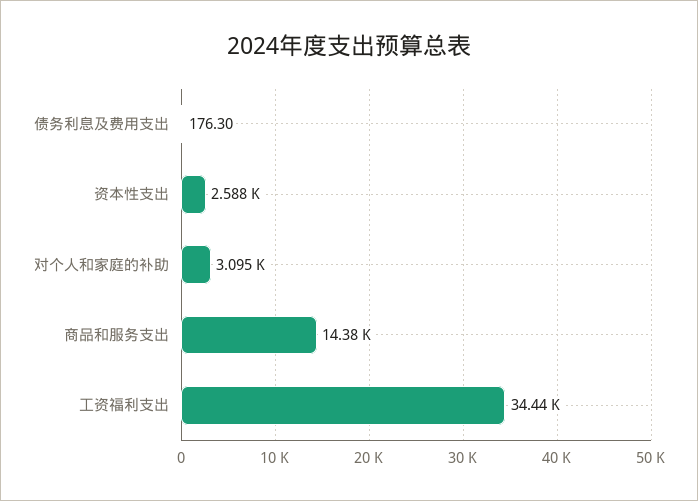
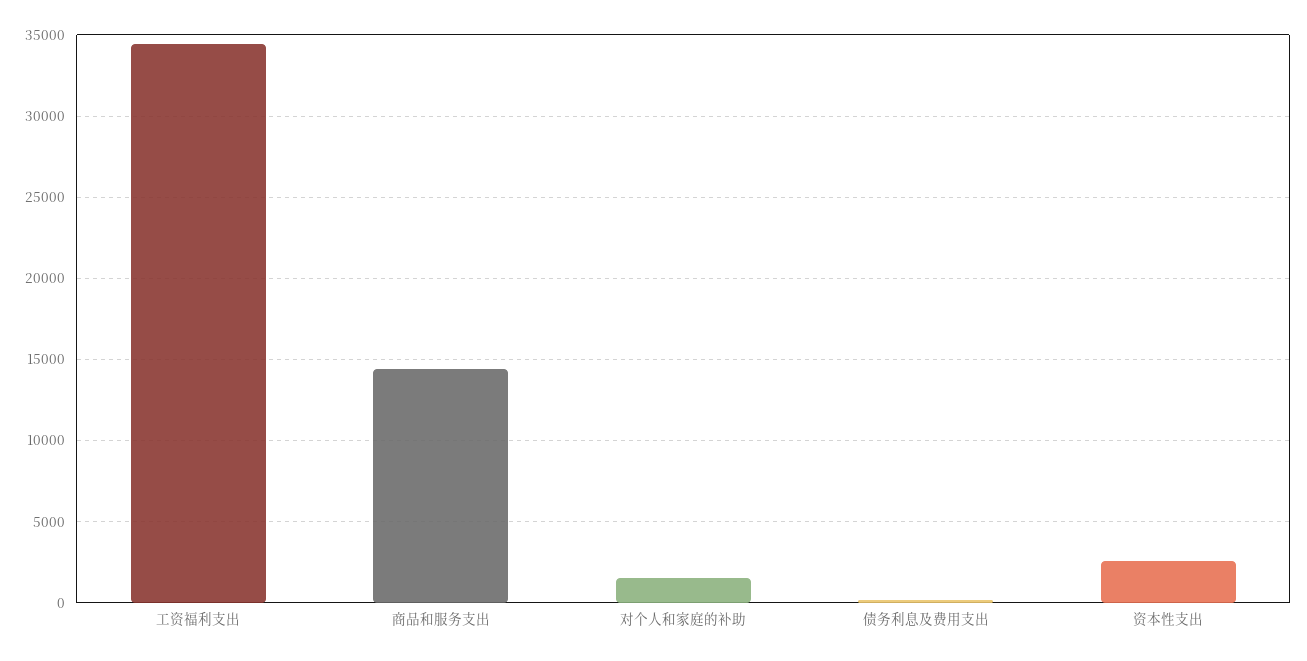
对个人和家庭的补助: 3095 -> 1500

